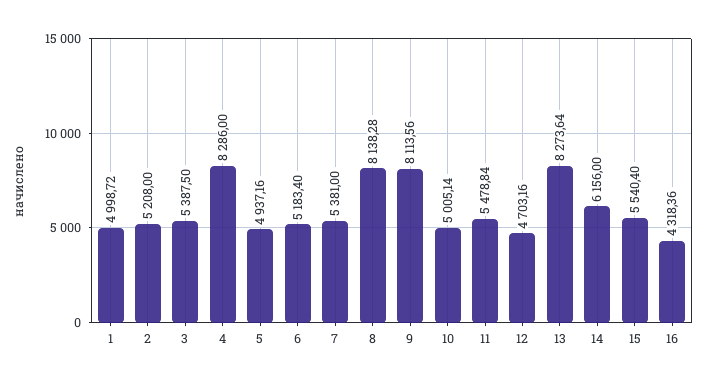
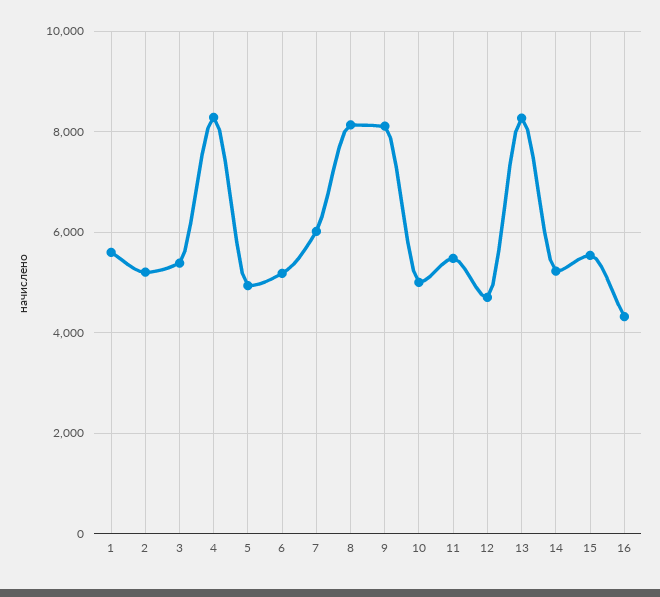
1: 4998.72 -> 5600
7: 5381 -> 6000
14: 6156 -> 5200

